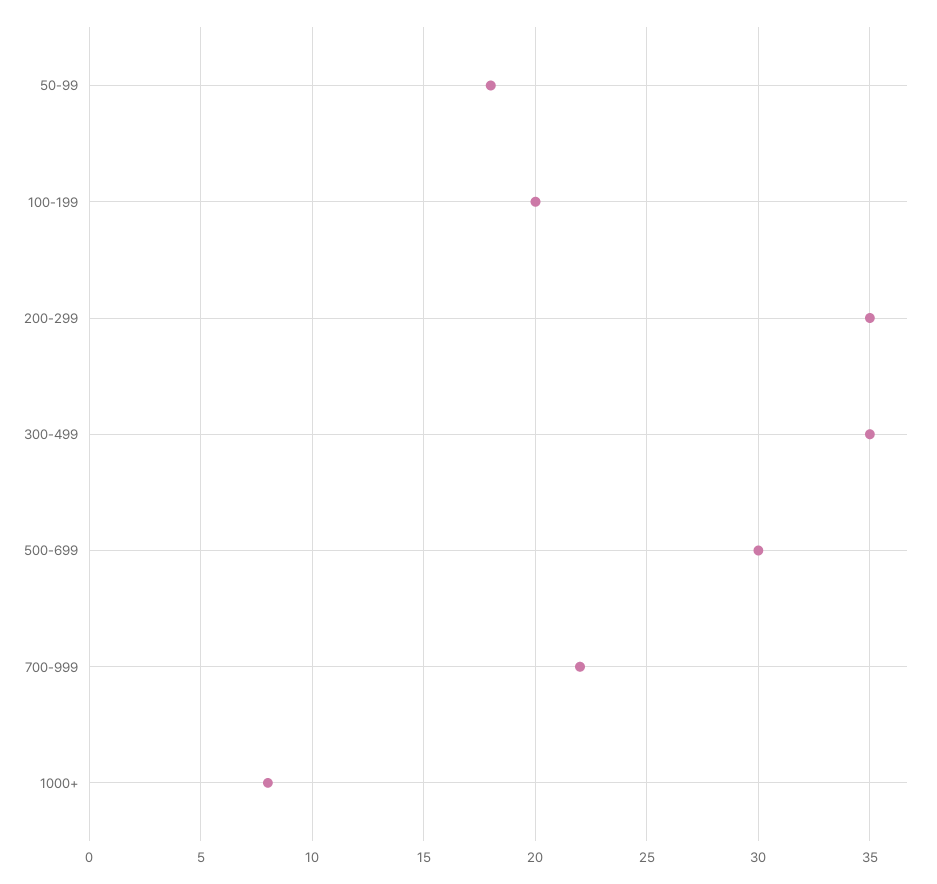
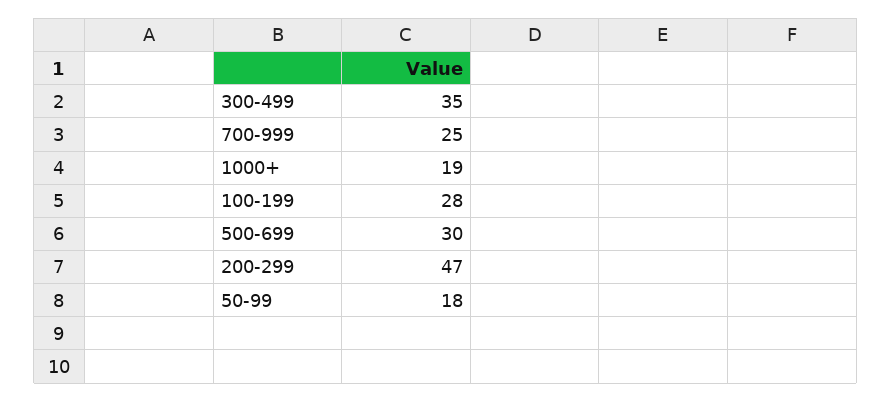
100-199: 20 -> 28
200-299: 35 -> 47
700-999: 22 -> 25
1000+: 8 -> 19

